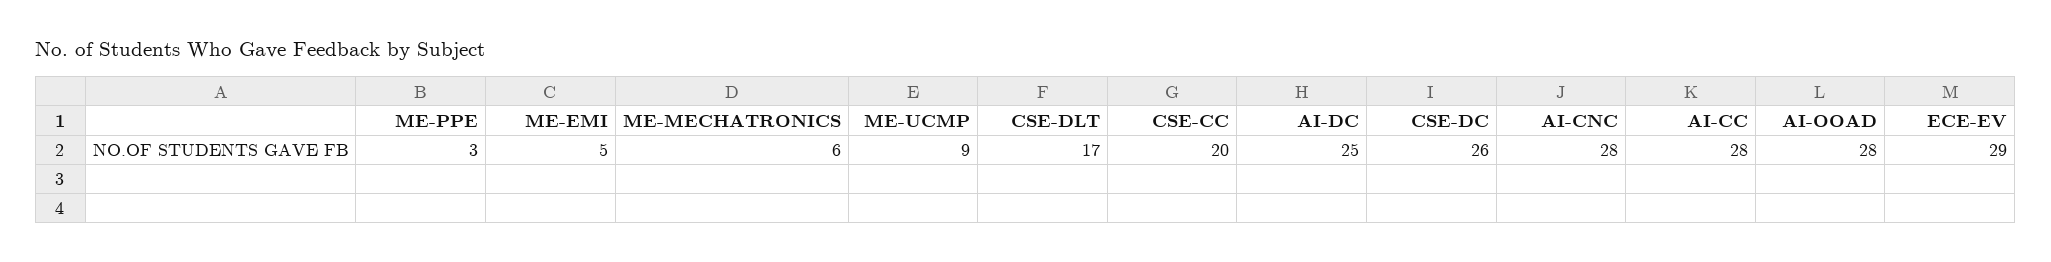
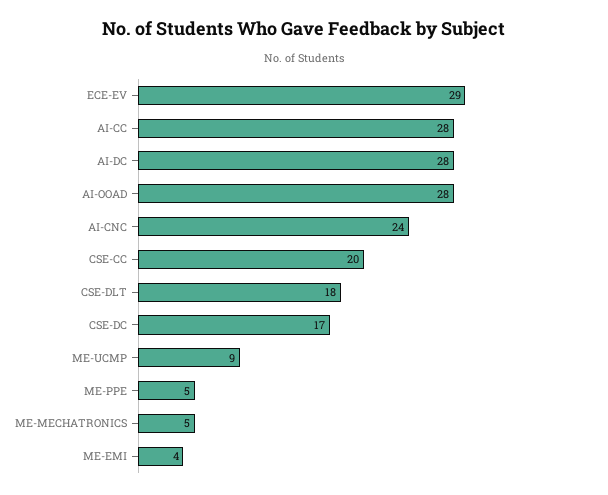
ME-PPE: 3 -> 5
ME-EMI: 5 -> 4
ME-MECHATRONICS: 6 -> 5
CSE-DLT: 17 -> 18
AI-DC: 25 -> 28
CSE-DC: 26 -> 17
AI-CNC: 28 -> 24

